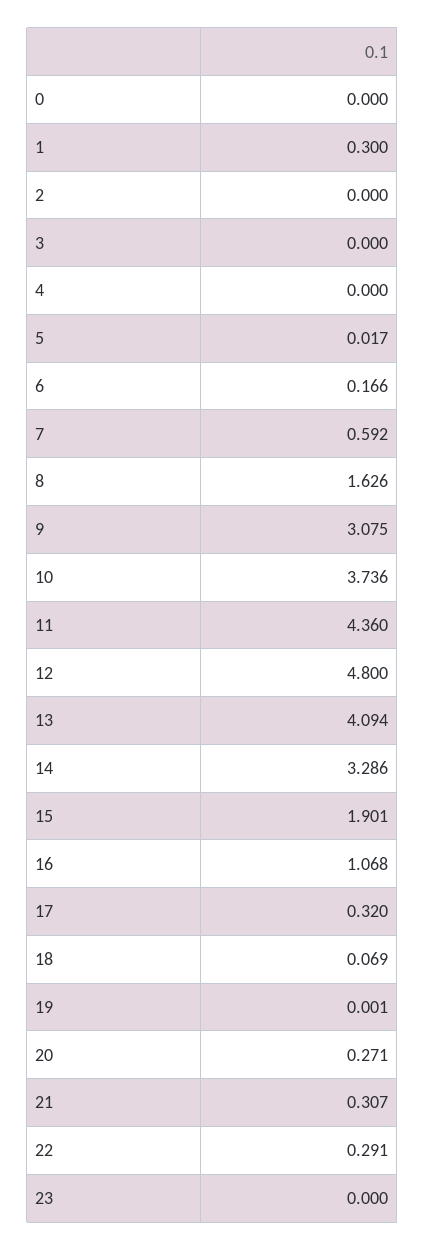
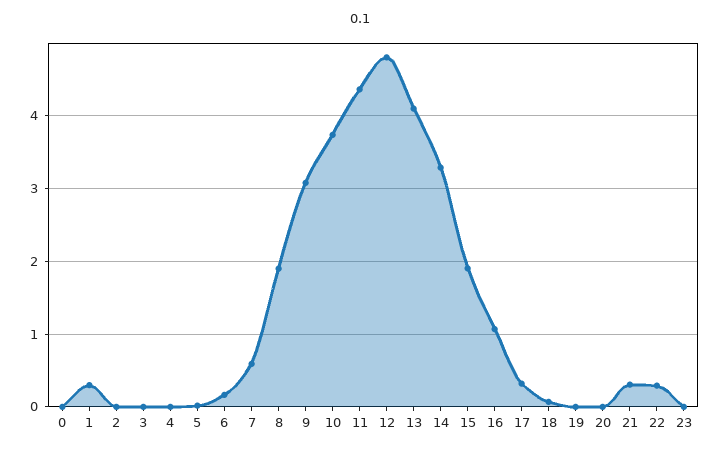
8: 1.626 -> 1.9
20: 0.271 -> 0

